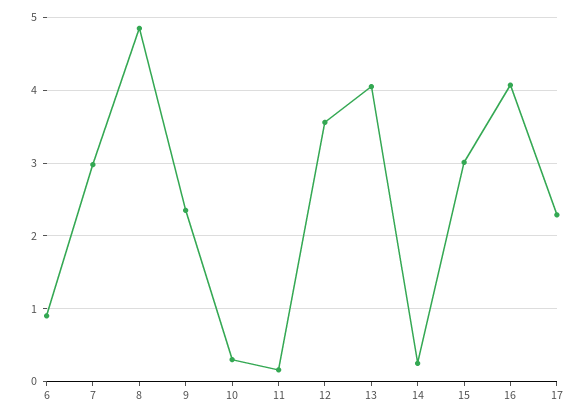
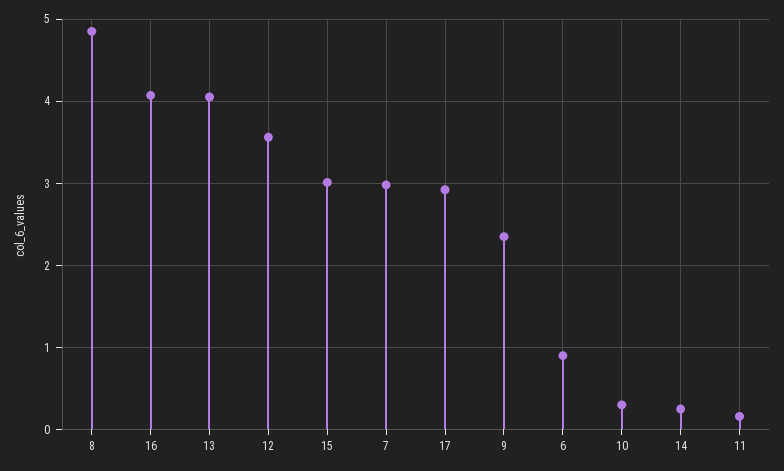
17: 2.3 -> 2.9

